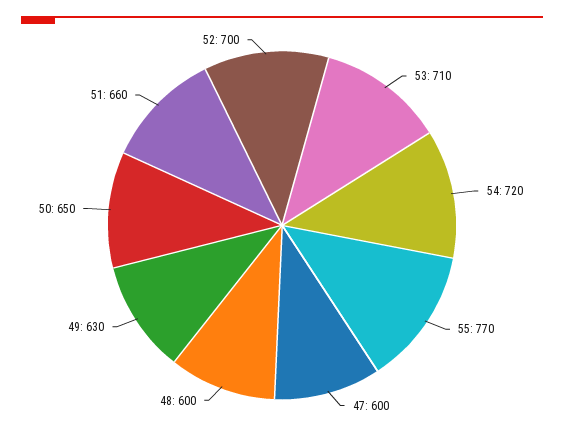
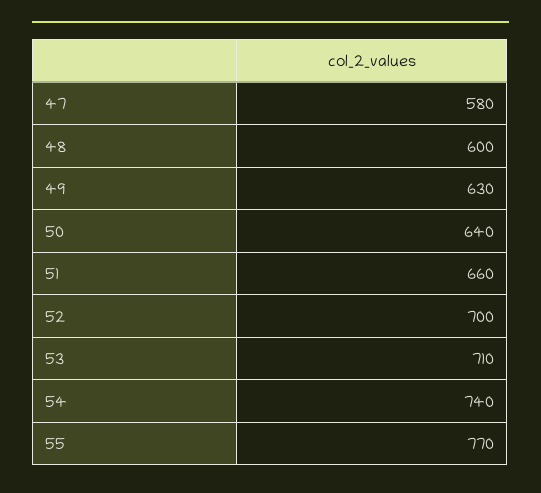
54: 720 -> 740
47: 600 -> 580
50: 650 -> 640

